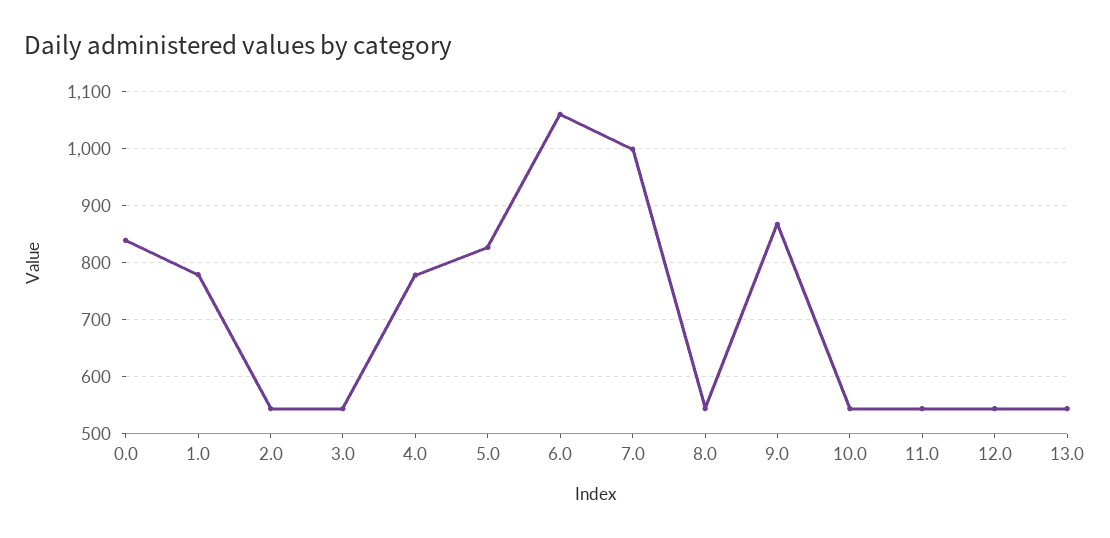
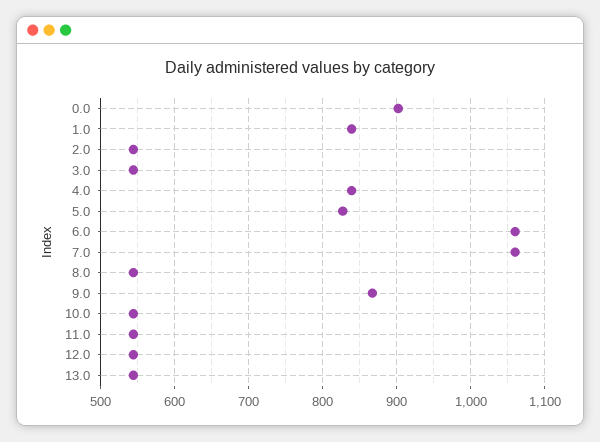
0.0: 840 -> 900
1.0: 780 -> 840
4.0: 780 -> 840
7.0: 1000 -> 1060

